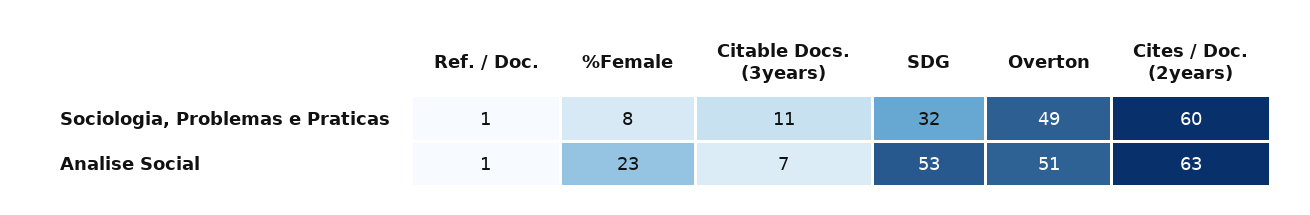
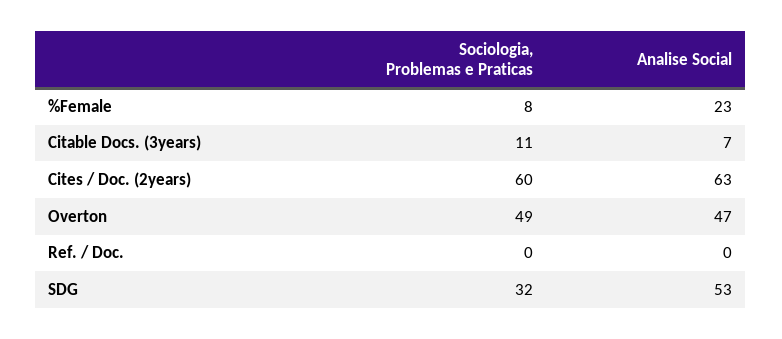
Ref. / Doc., Sociologia, Problemas e Praticas: 1 -> 0
Ref. / Doc., Analise Social: 1 -> 0
Overton, Analise Social: 51 -> 47

